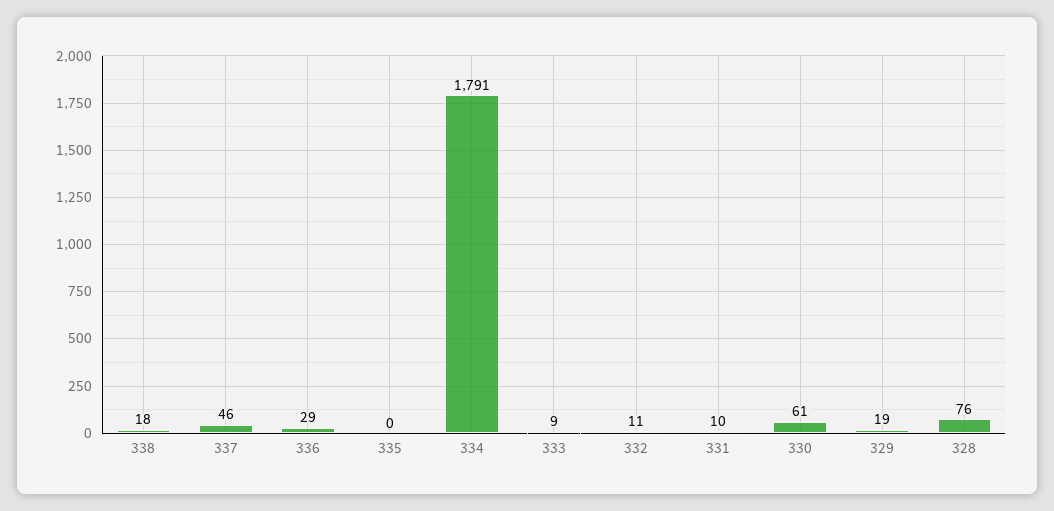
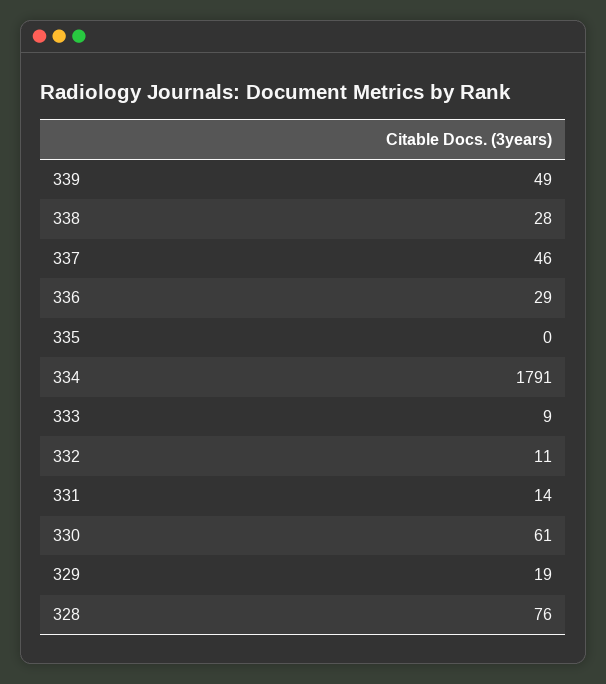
338: 18 -> 28
331: 10 -> 14
339: none -> 49

